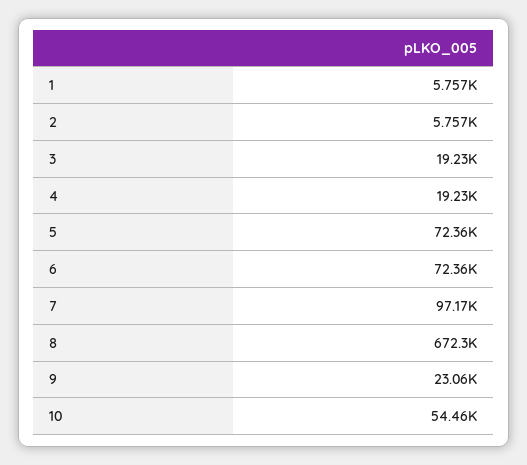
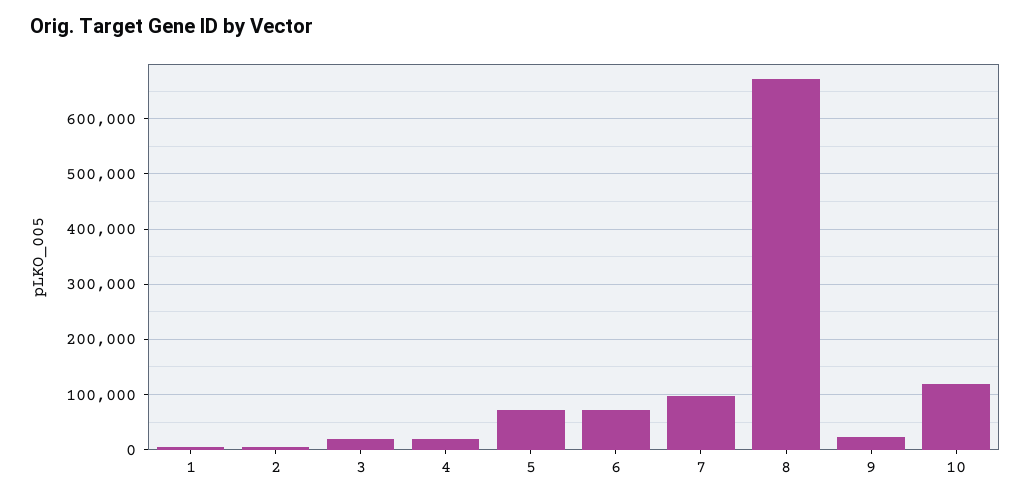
10: 54460 -> 120000

